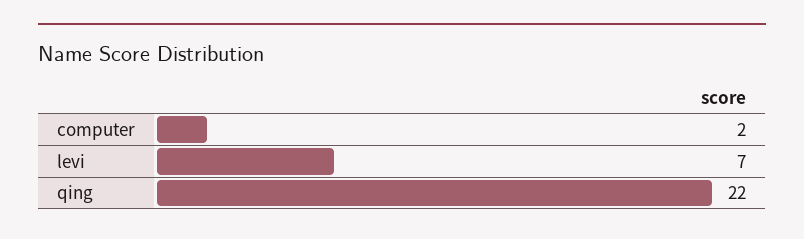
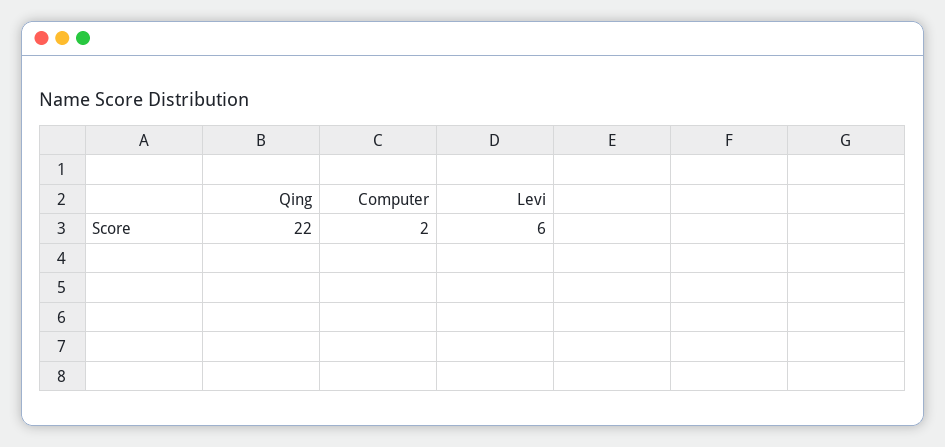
levi: 7 -> 6

